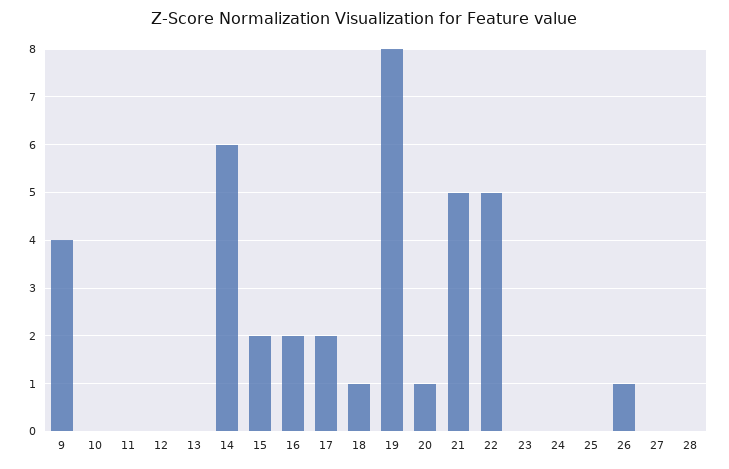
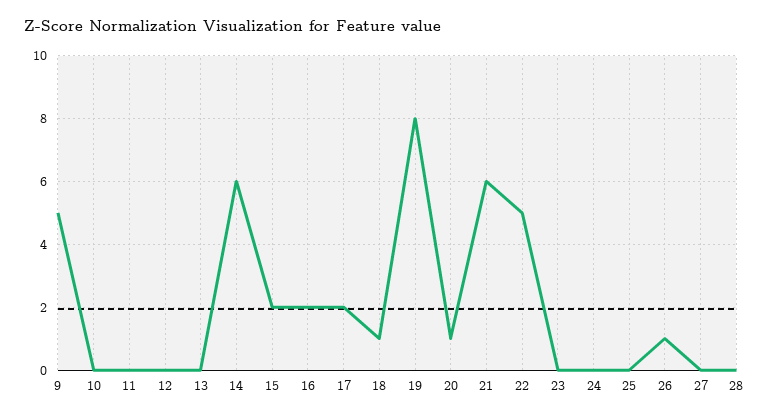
9: 4 -> 5
21: 5 -> 6

